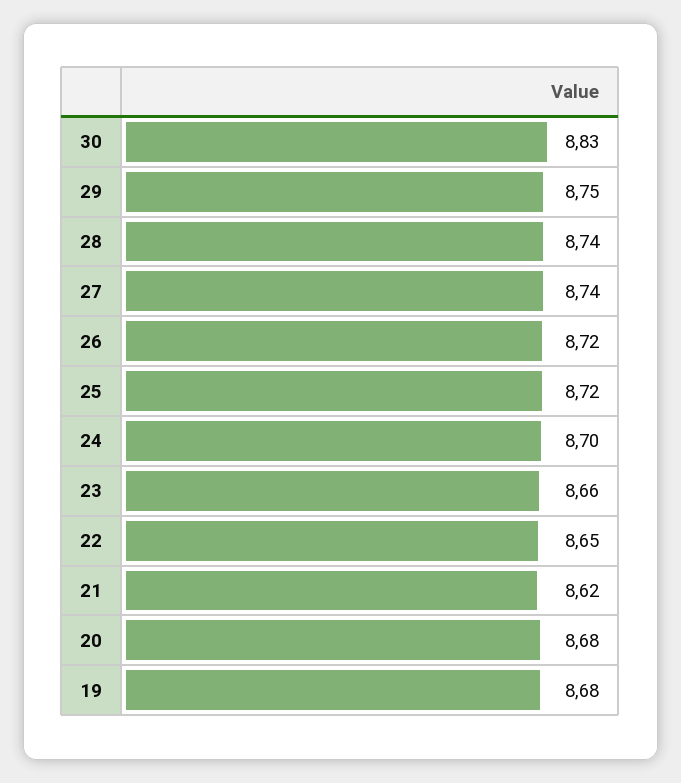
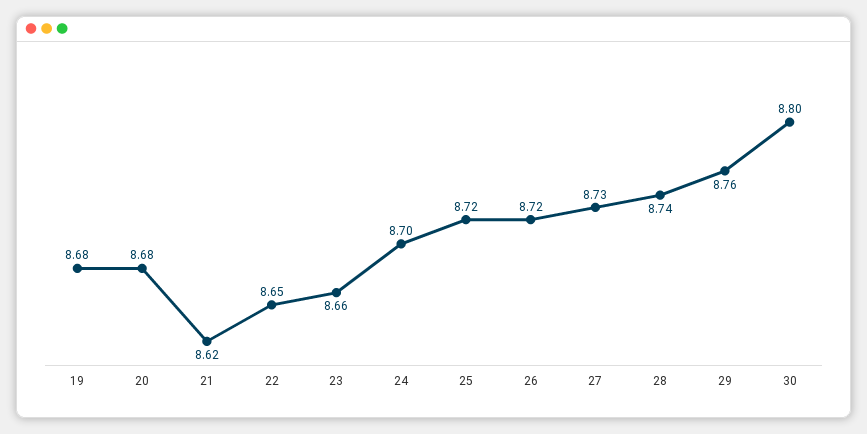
30: 8.83 -> 8.8
29: 8.75 -> 8.76
27: 8.74 -> 8.73

